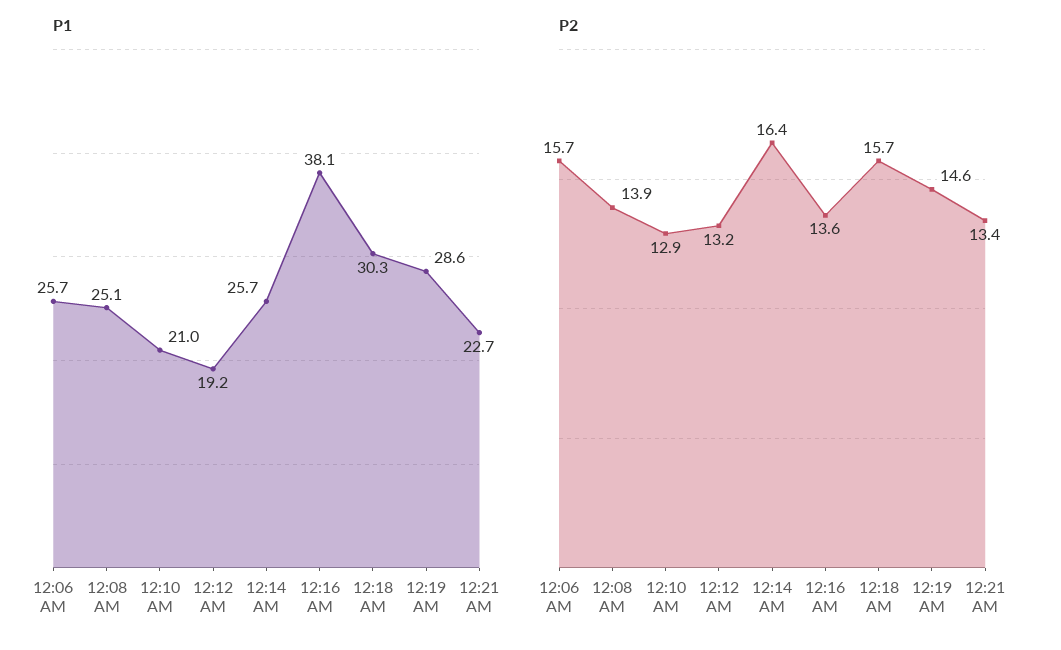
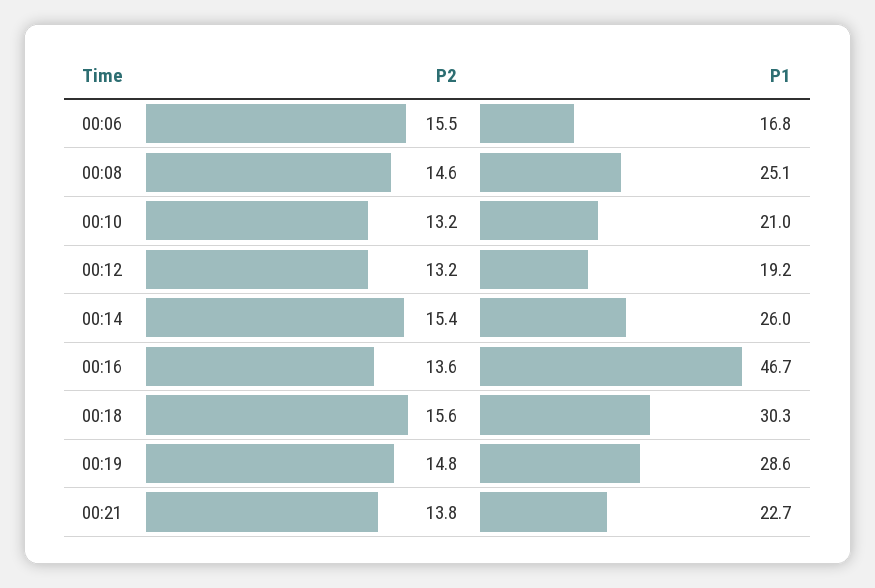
P1, 12:06 AM: 25.7 -> 16.8
P1, 12:14 AM: 25.7 -> 26
P1, 12:16 AM: 38.1 -> 46.7
P2, 12:06 AM: 15.7 -> 15.5
P2, 12:08 AM: 13.9 -> 14.6
P2, 12:10 AM: 12.9 -> 13.2
P2, 12:14 AM: 16.4 -> 15.4
P2, 12:18 AM: 15.7 -> 15.6
P2, 12:19 AM: 14.6 -> 14.8
P2, 12:21 AM: 13.4 -> 13.8

